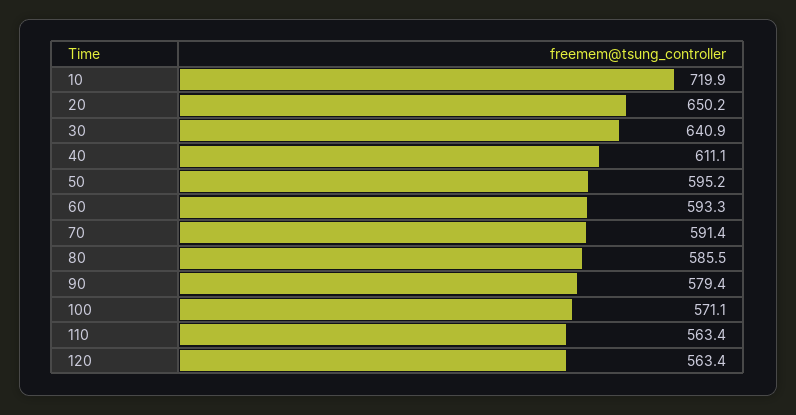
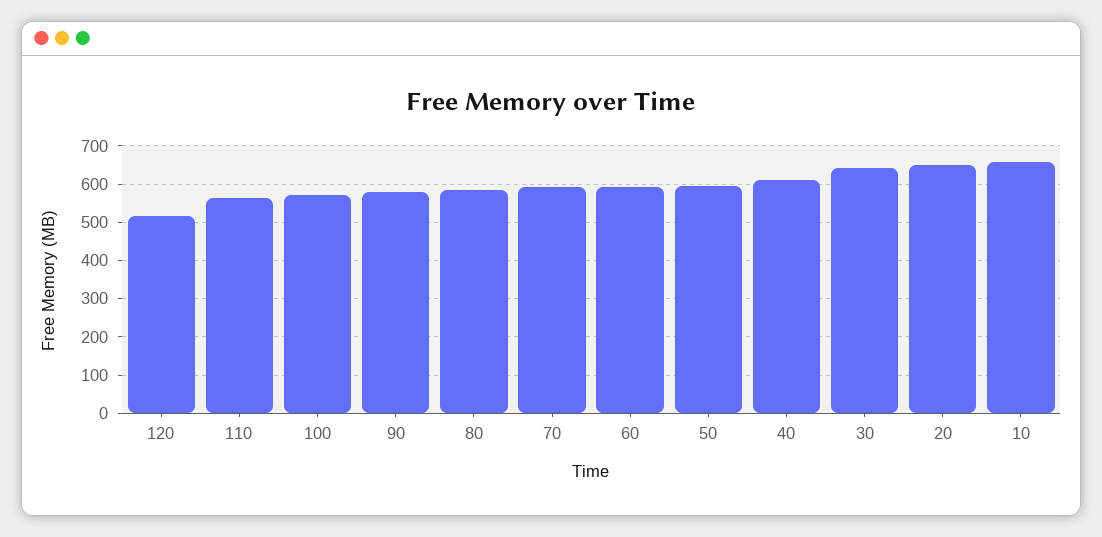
10: 719.9 -> 660
120: 563.4 -> 520

